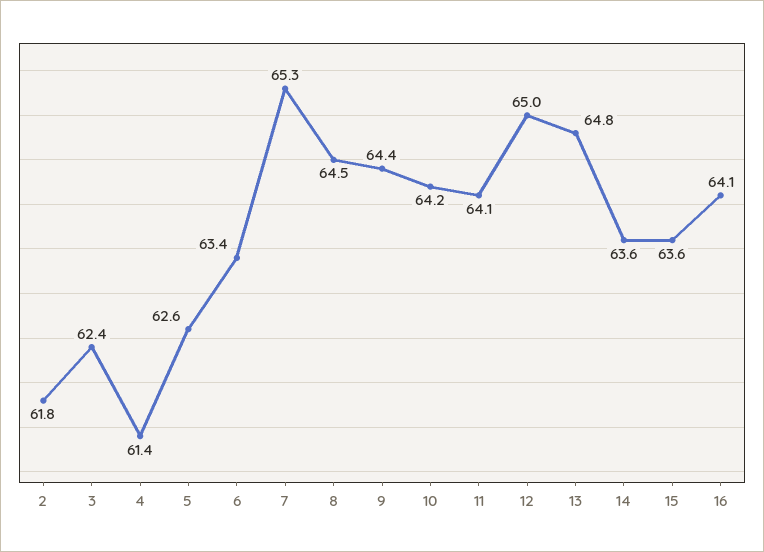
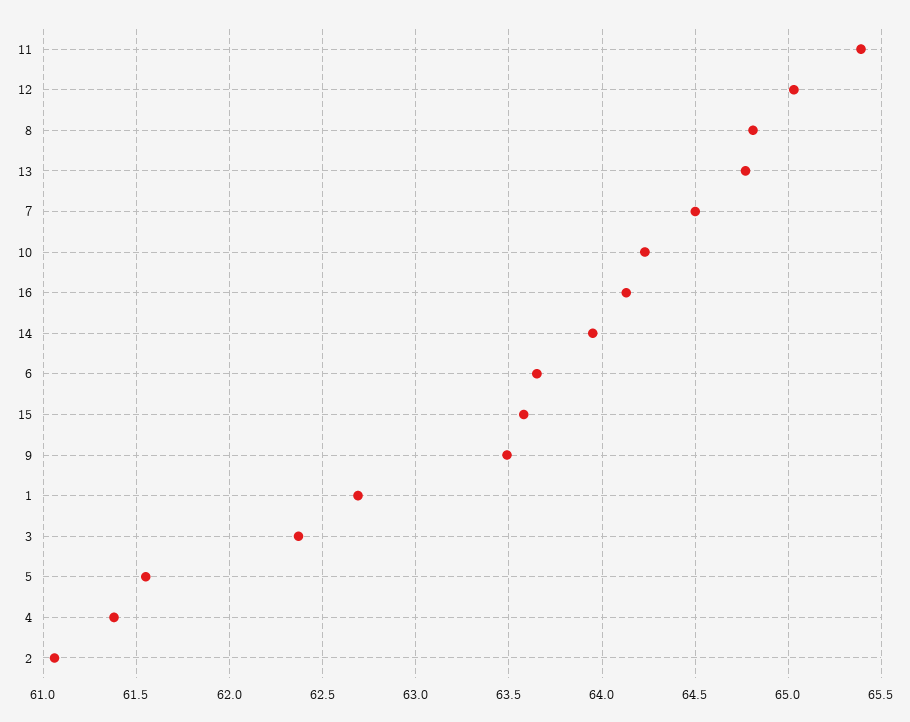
2: 61.8 -> 61.05
5: 62.6 -> 61.55
6: 63.4 -> 63.65
7: 65.3 -> 64.5
8: 64.5 -> 64.8
9: 64.4 -> 63.5
11: 64.1 -> 65.4
14: 63.6 -> 63.95
1: none -> 62.7

